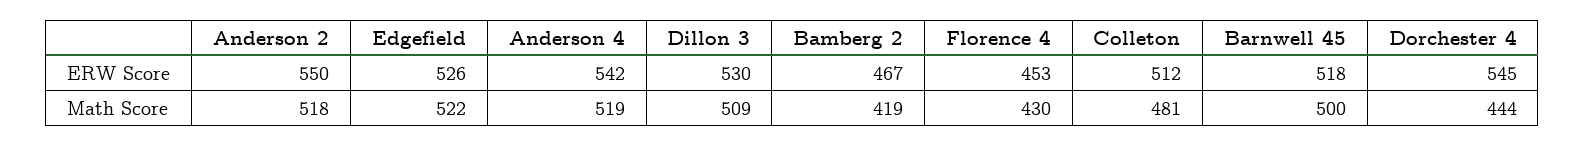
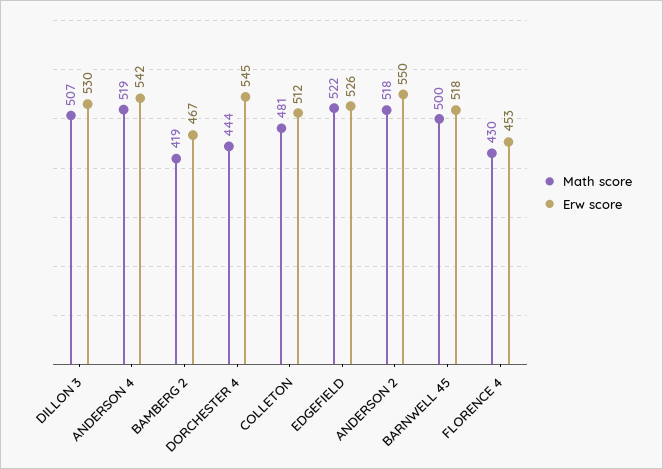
Math Score, Dillon 3: 509 -> 507

